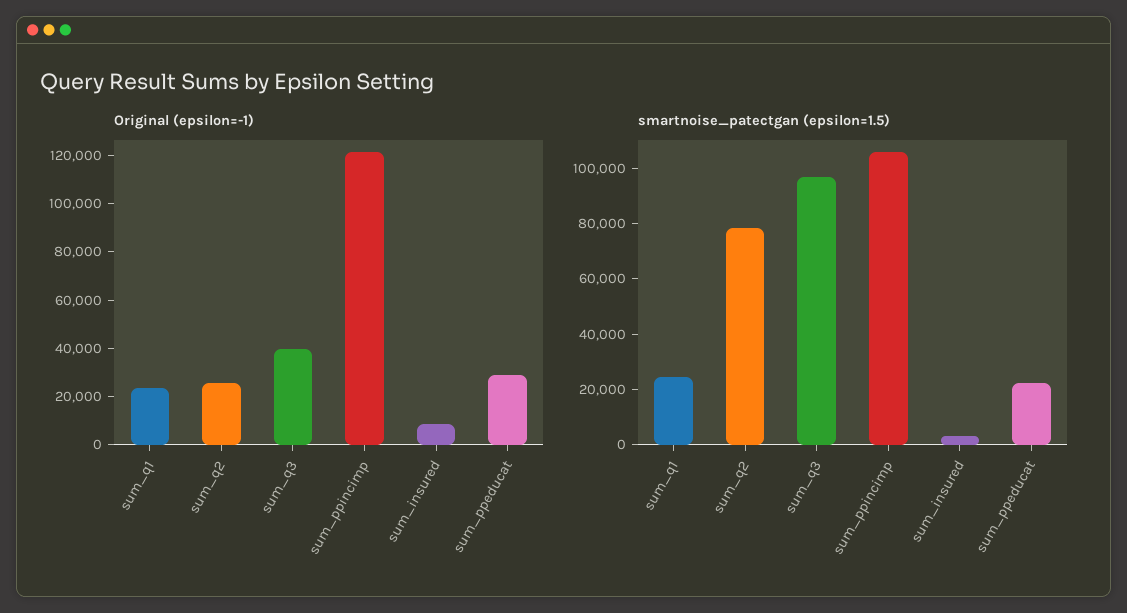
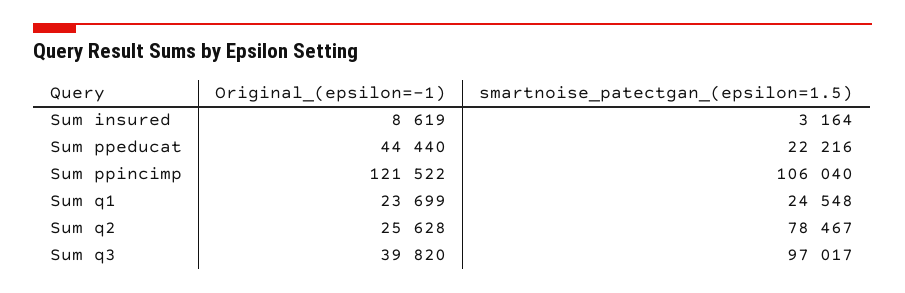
Original (epsilon=-1), sum_ppeducat: 30000 -> 44440

